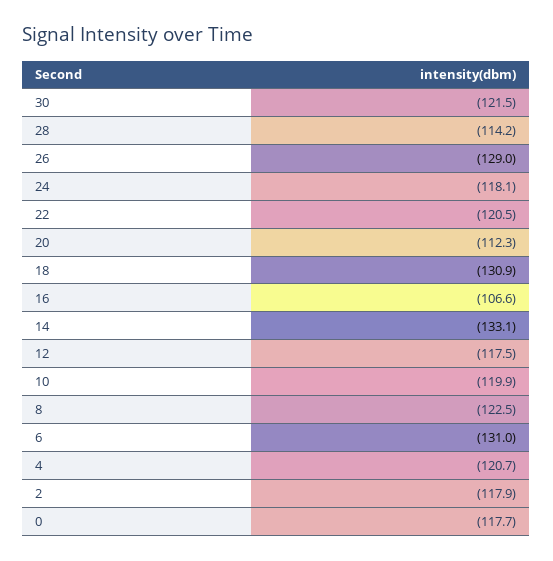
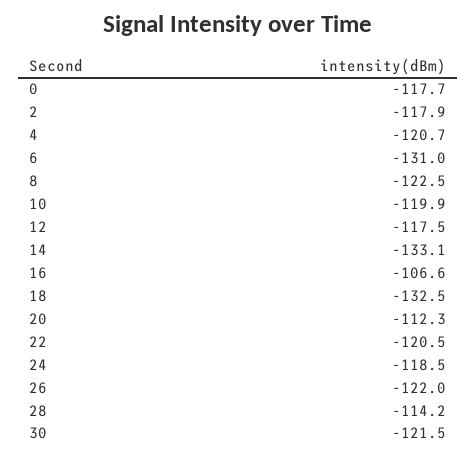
26: -129 -> -122
24: -118.1 -> -118.5
18: -130.9 -> -132.5

